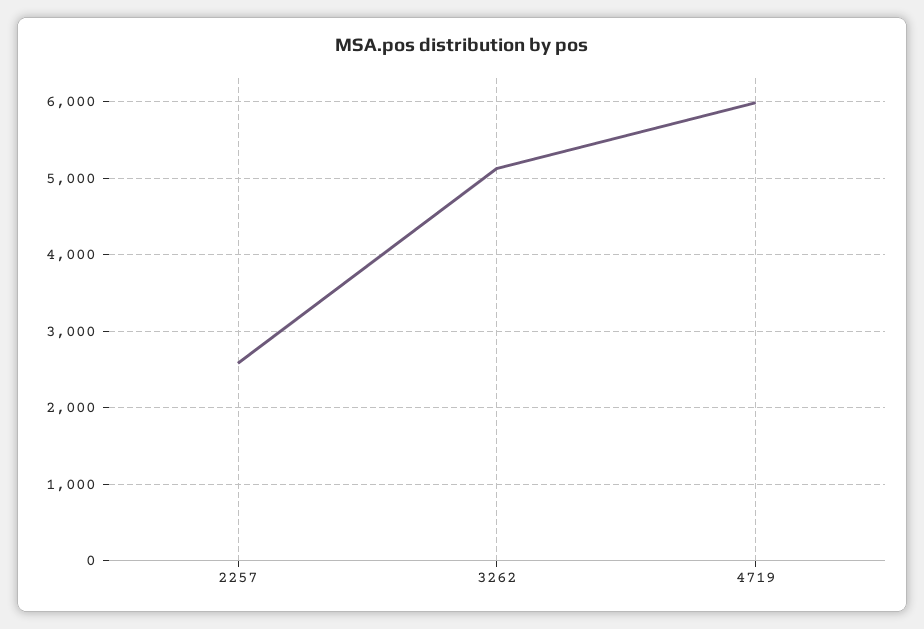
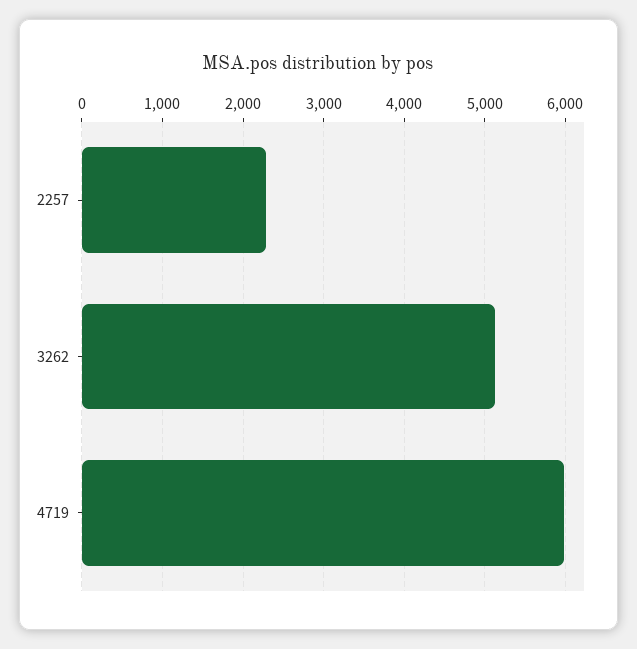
2257: 2600 -> 2300

